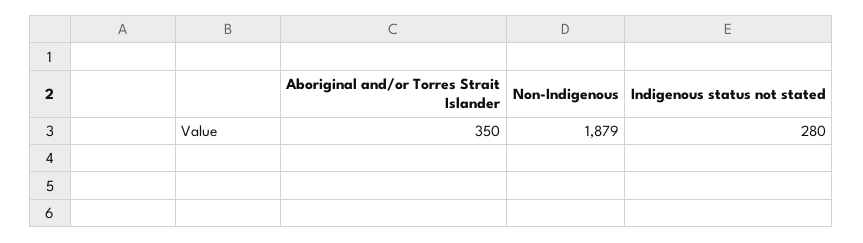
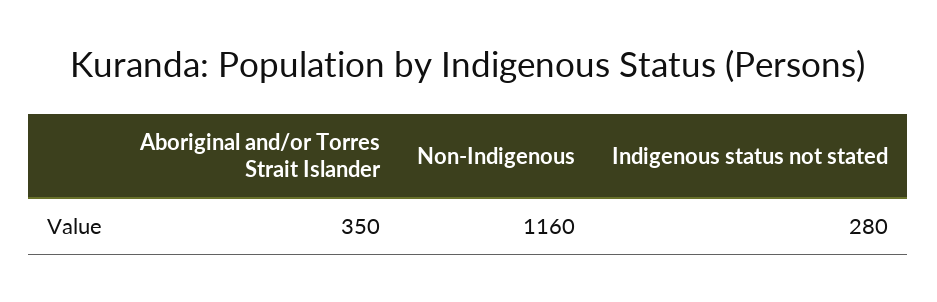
Non-Indigenous: 1879 -> 1160

